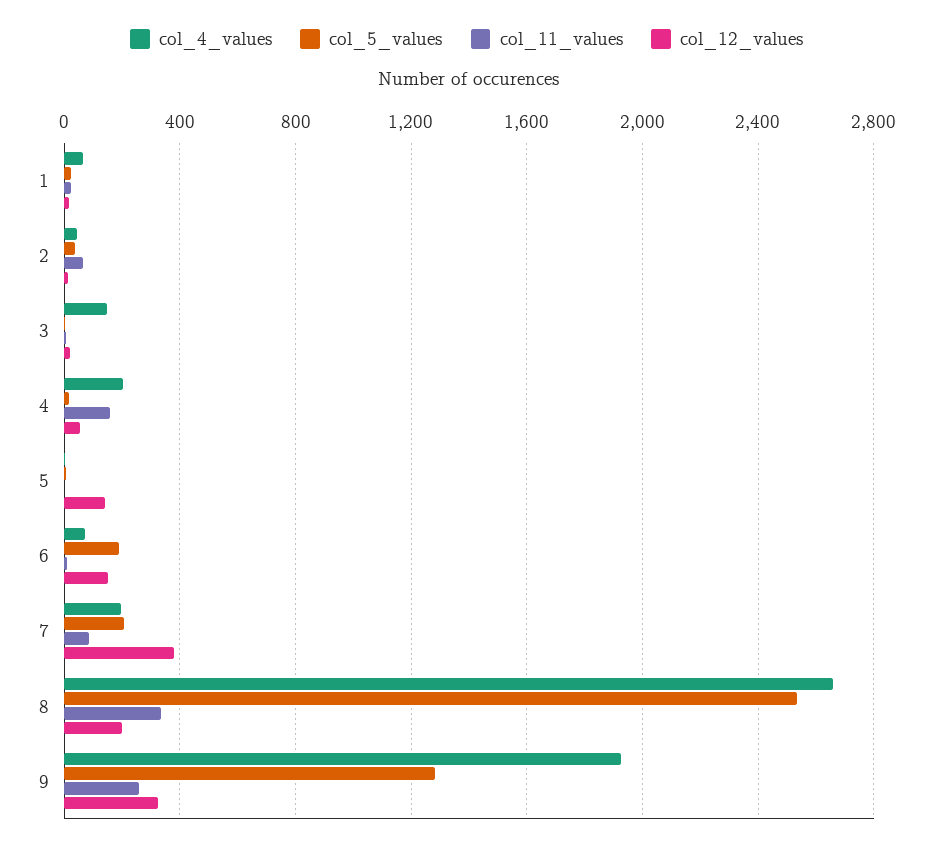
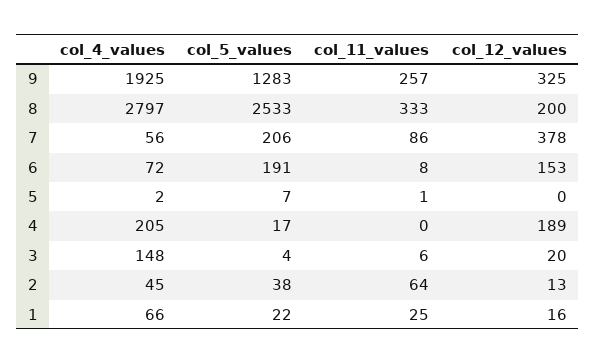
col_11_values, 4: 150 -> 0
col_12_values, 4: 50 -> 189
col_12_values, 5: 150 -> 0
col_4_values, 7: 200 -> 56
col_4_values, 8: 2650 -> 2797

